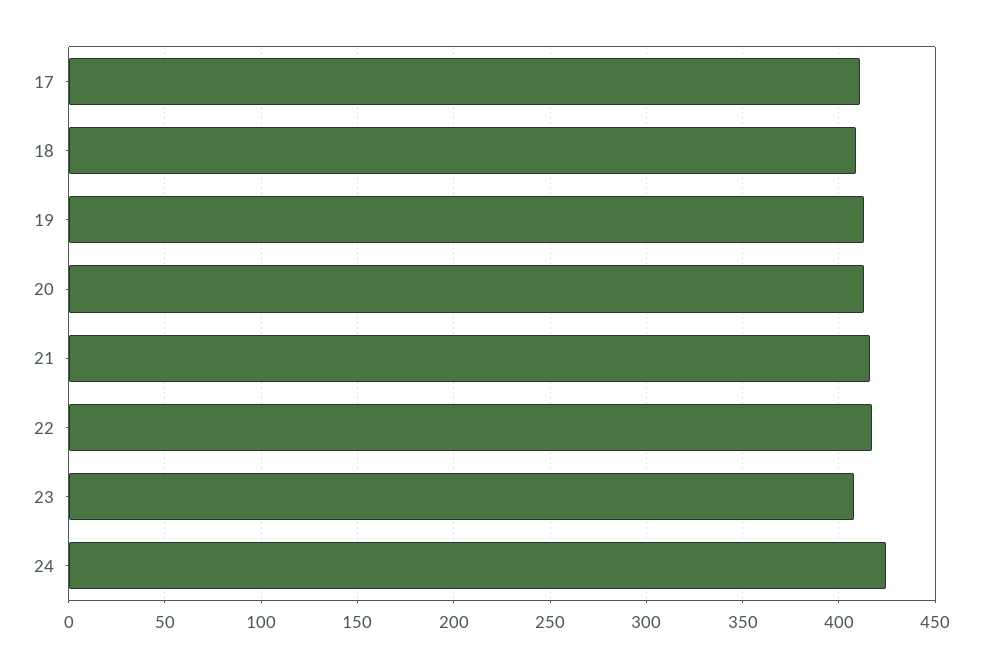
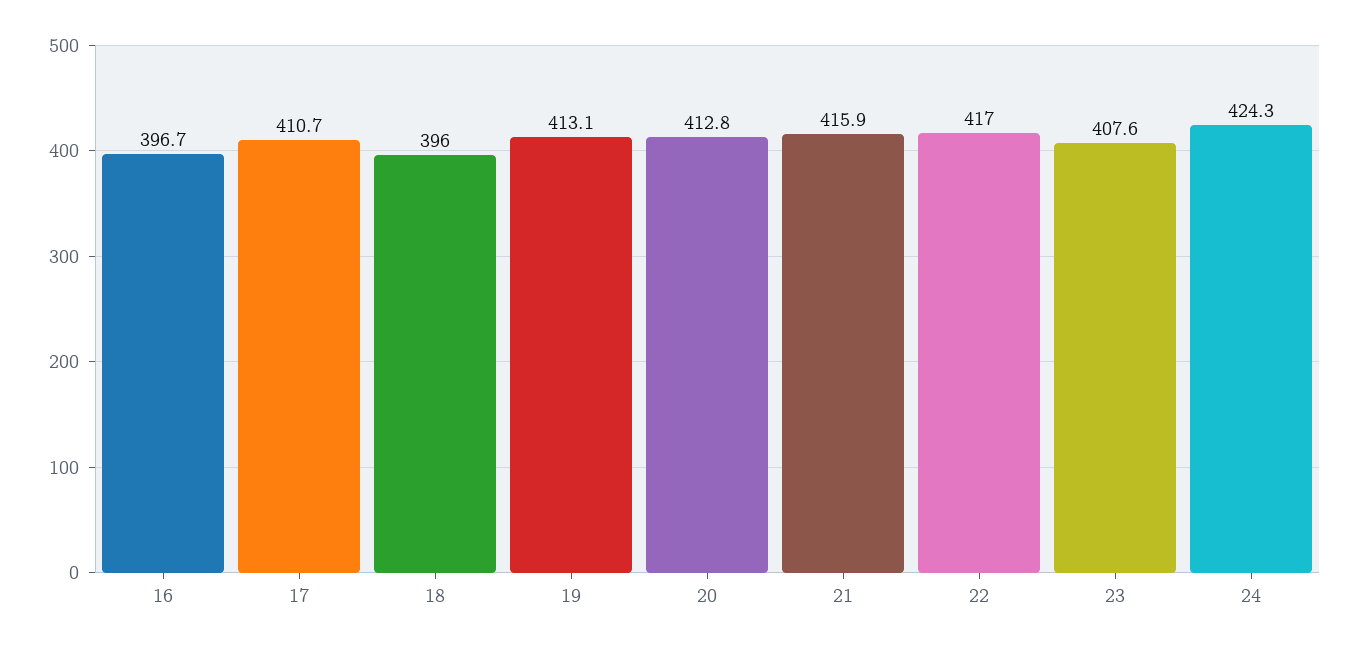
18: 410 -> 396
16: none -> 396.7

